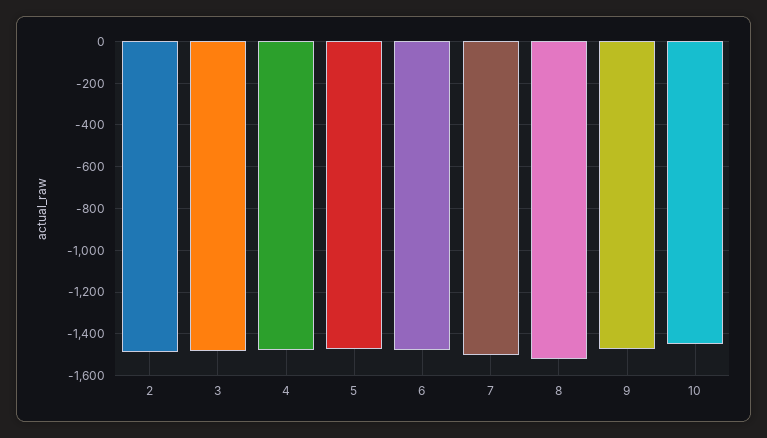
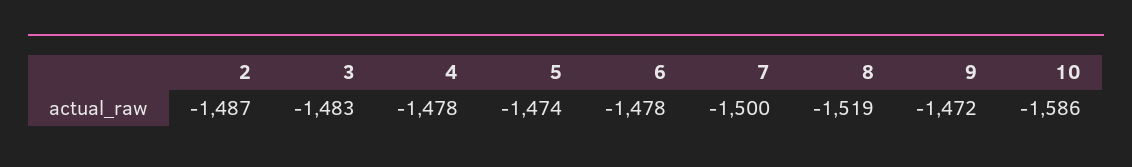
10: -1450 -> -1586

